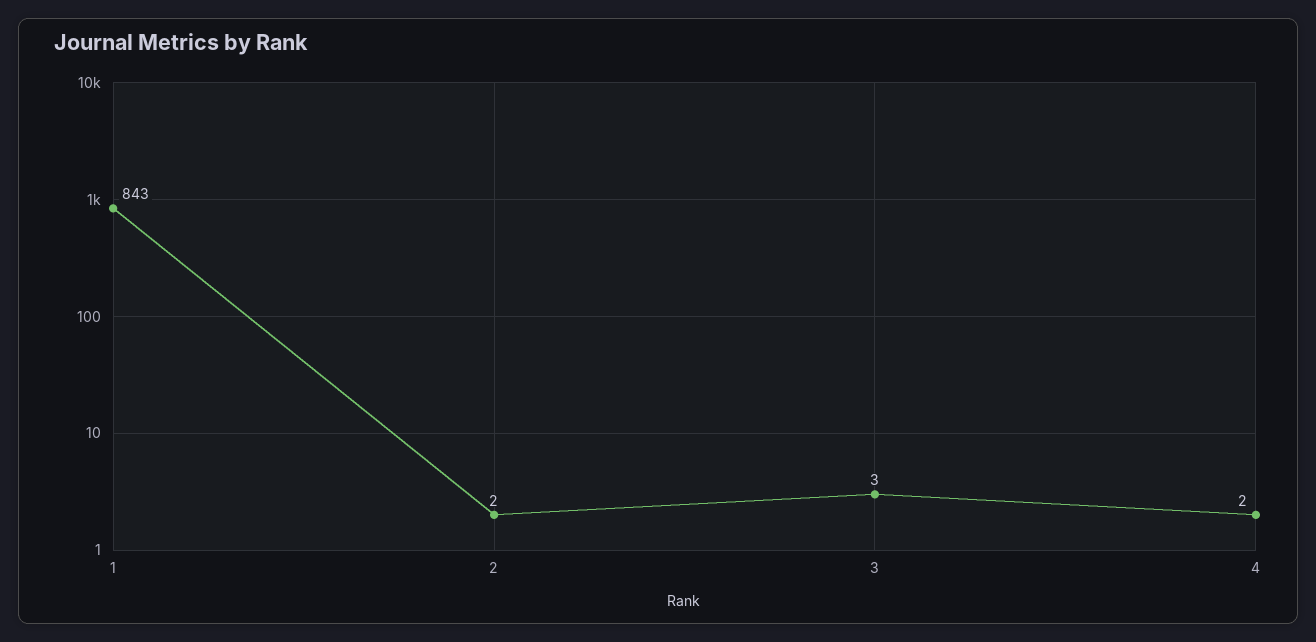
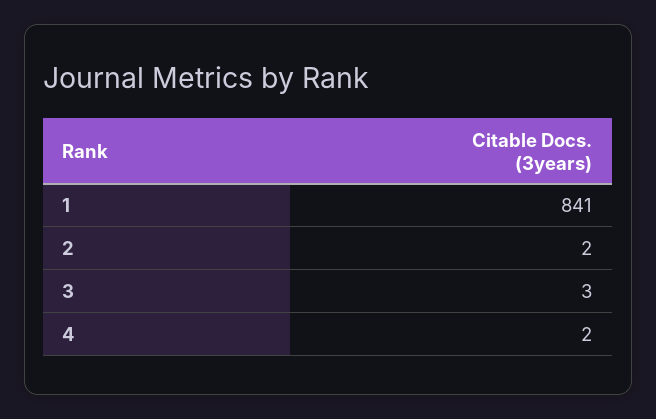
1: 843 -> 841

